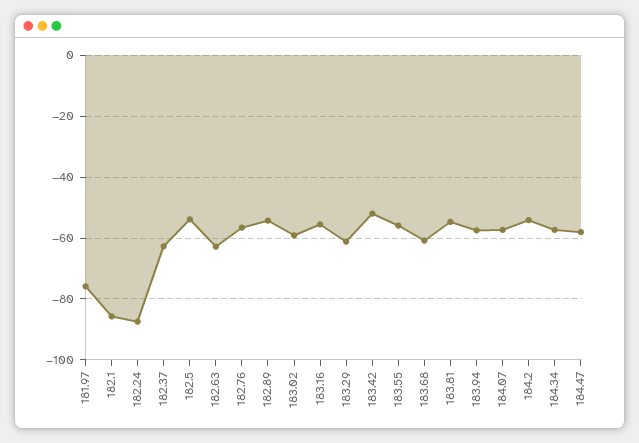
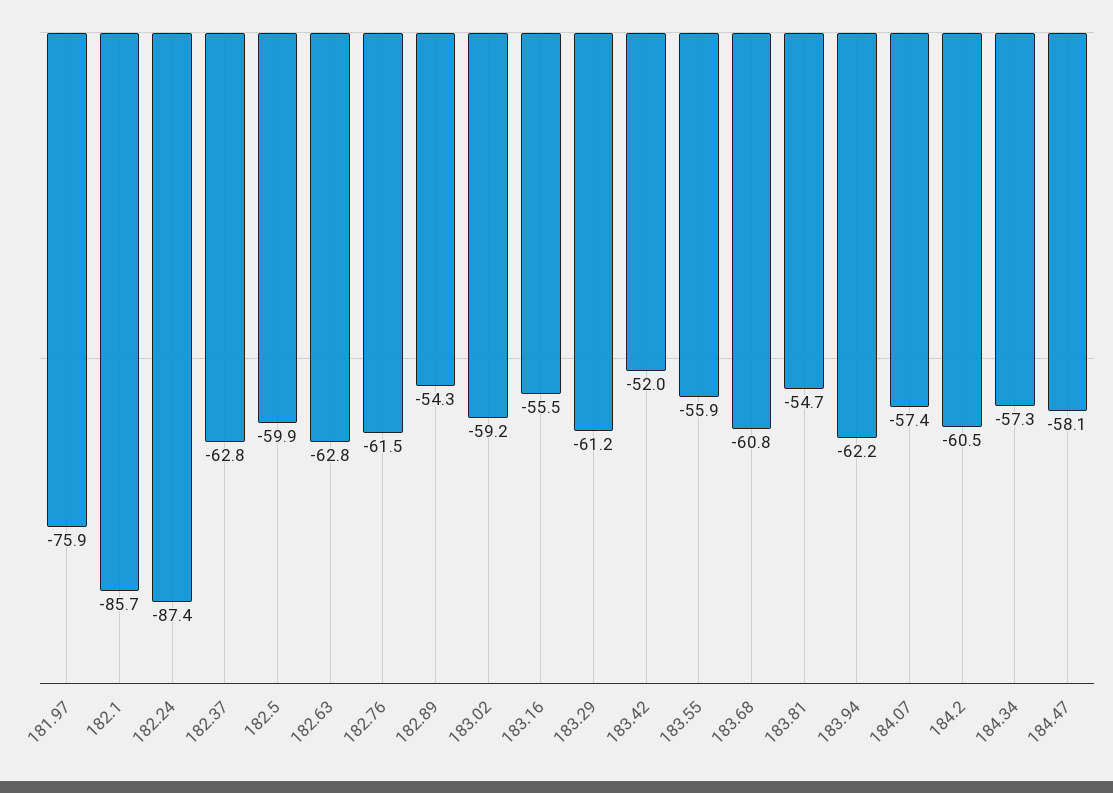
182.5: -54 -> -59.9
182.76: -56 -> -61.5
183.94: -58 -> -62.2
184.2: -54 -> -60.5

